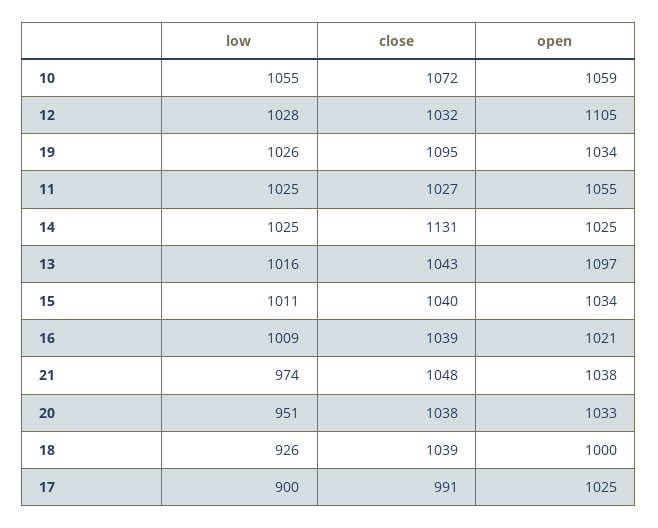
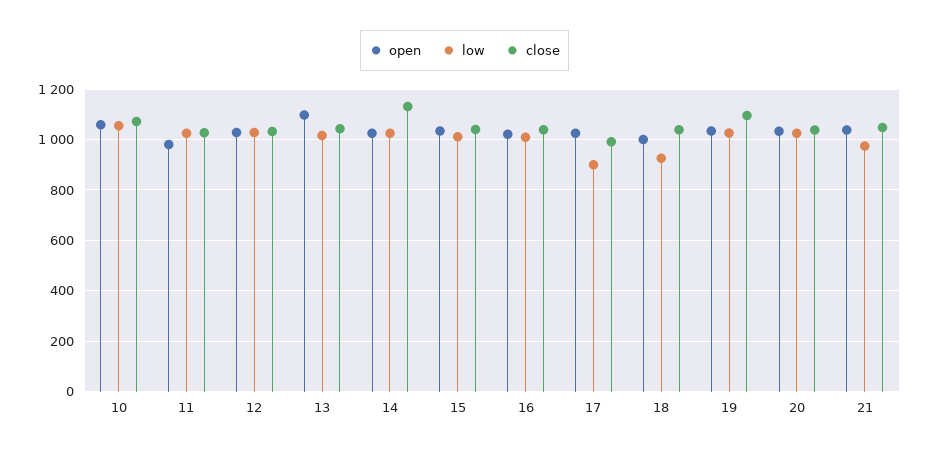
open, 12: 1105 -> 1025
open, 11: 1055 -> 975
low, 20: 951 -> 1025

